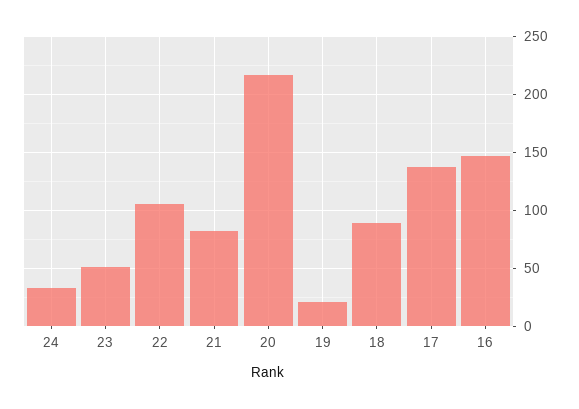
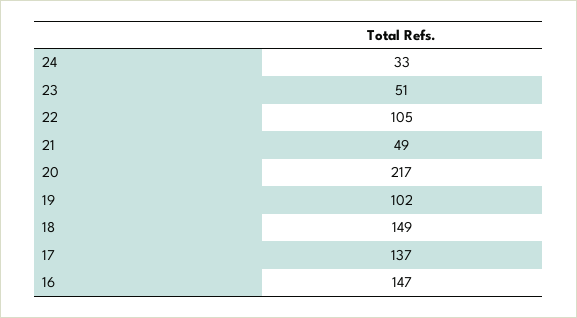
21: 80 -> 49
19: 20 -> 102
18: 90 -> 149

